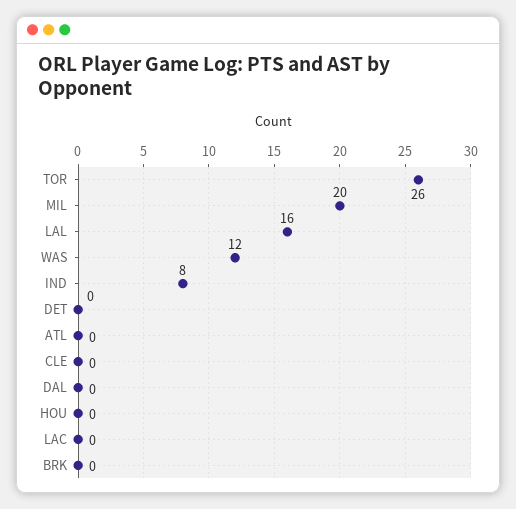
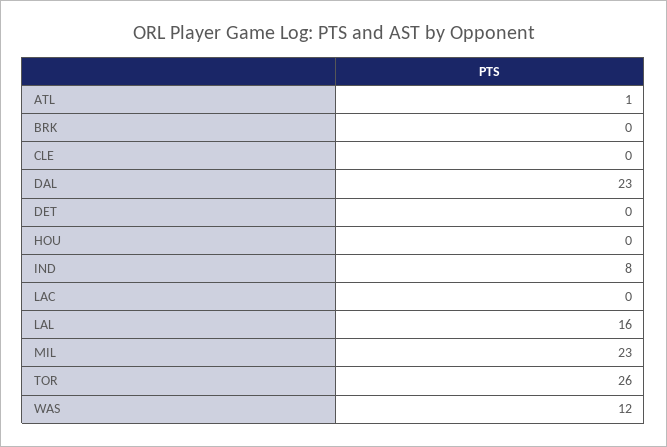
MIL: 20 -> 23
ATL: 0 -> 1
DAL: 0 -> 23

